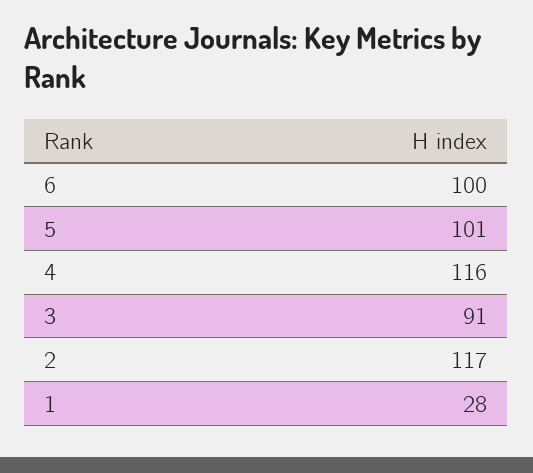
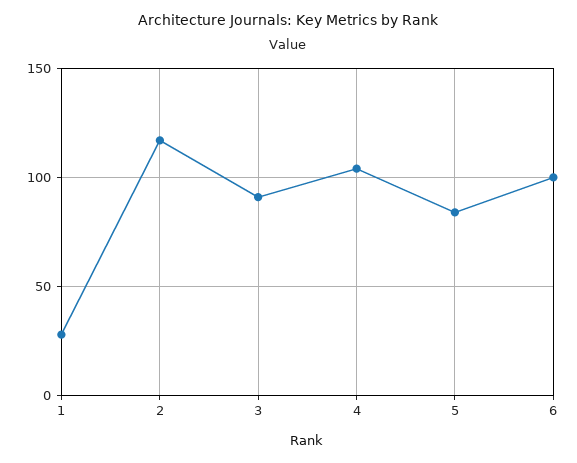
5: 101 -> 85
4: 116 -> 105

